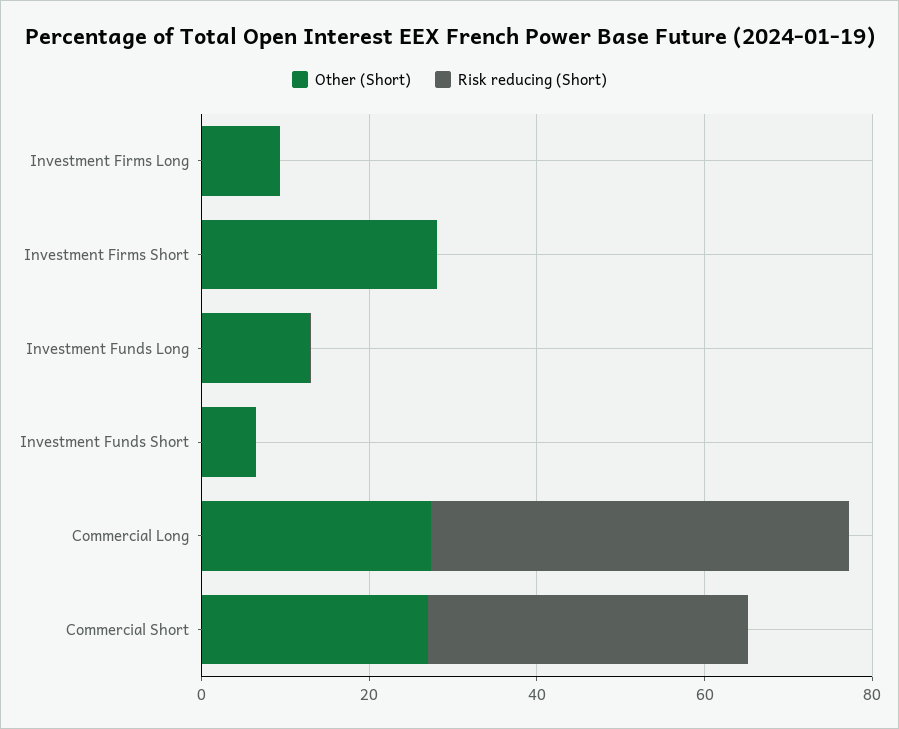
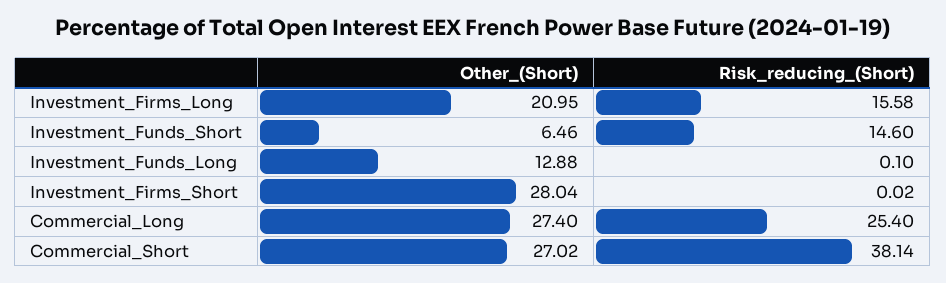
Other (Short), Investment Firms Long: 10 -> 20.95
Risk reducing (Short), Investment Firms Long: 0 -> 15.58
Risk reducing (Short), Investment Funds Short: 0 -> 14.6
Risk reducing (Short), Commercial Long: 50 -> 25.4

